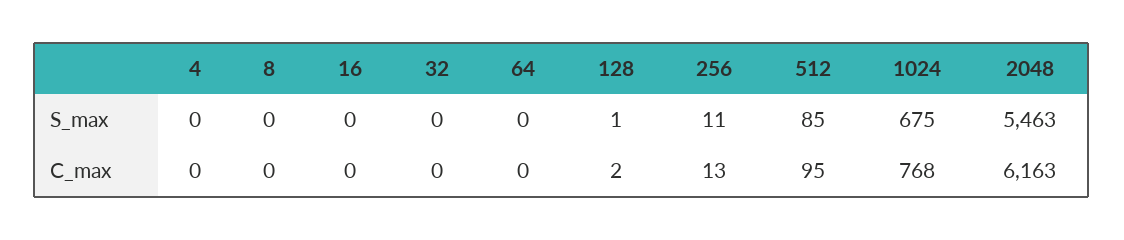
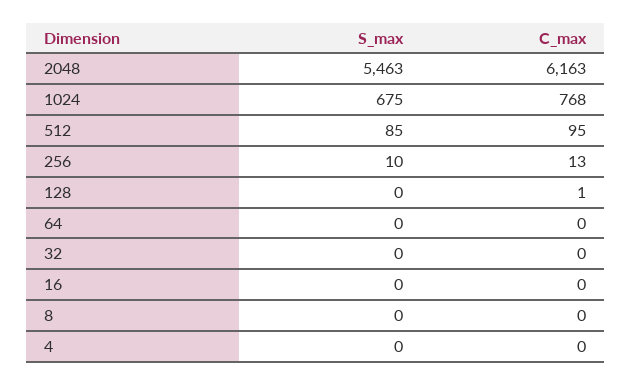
128, S_max: 1 -> 0
256, S_max: 11 -> 10
128, C_max: 2 -> 1

